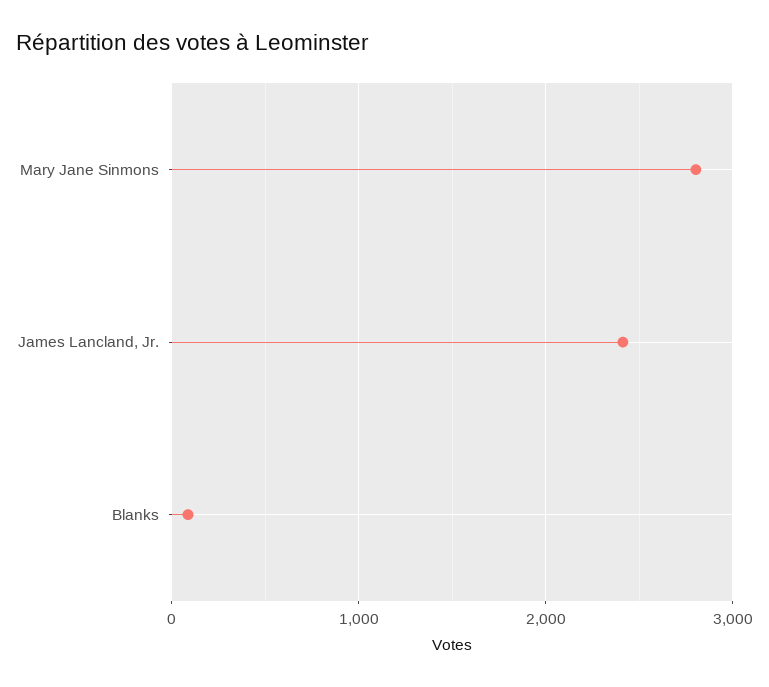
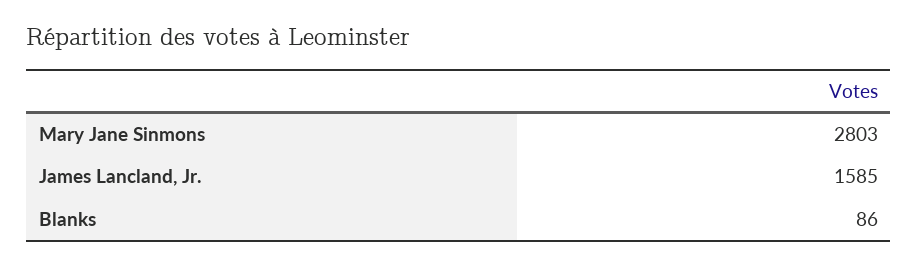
James Lancland, Jr.: 2400 -> 1585

